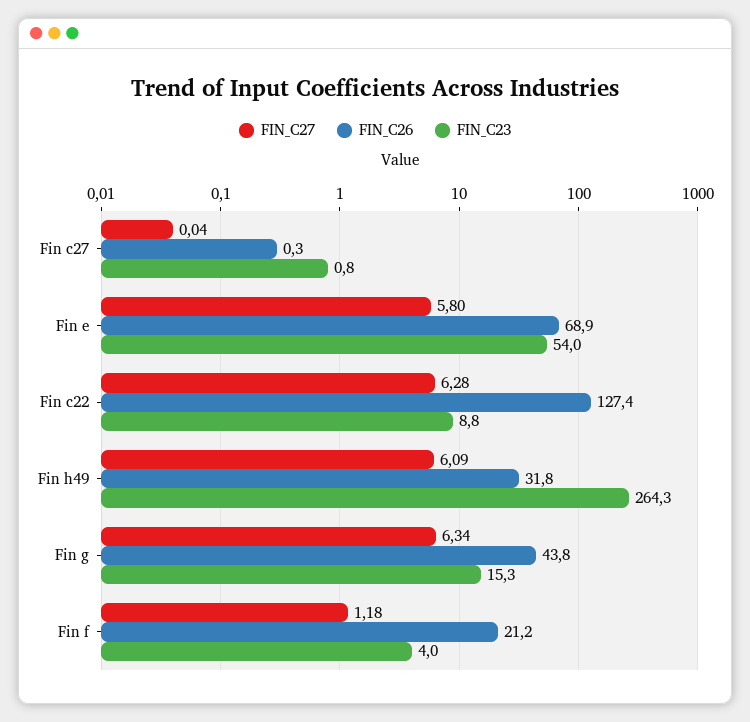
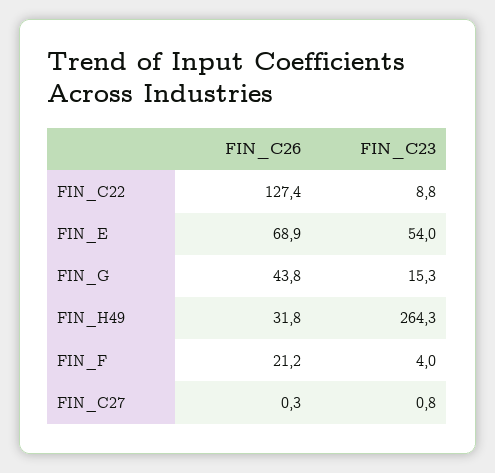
FIN_C27, Fin c27: 0.04 -> none
FIN_C27, Fin e: 5.8 -> none
FIN_C27, Fin c22: 6.28 -> none
FIN_C27, Fin h49: 6.09 -> none
FIN_C27, Fin g: 6.34 -> none
FIN_C27, Fin f: 1.18 -> none

